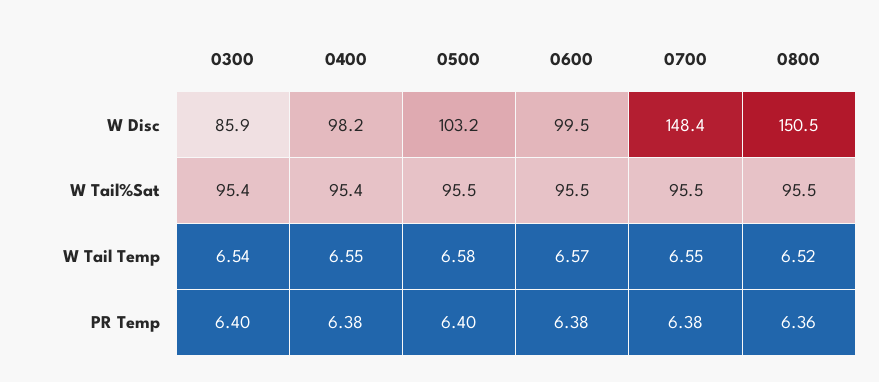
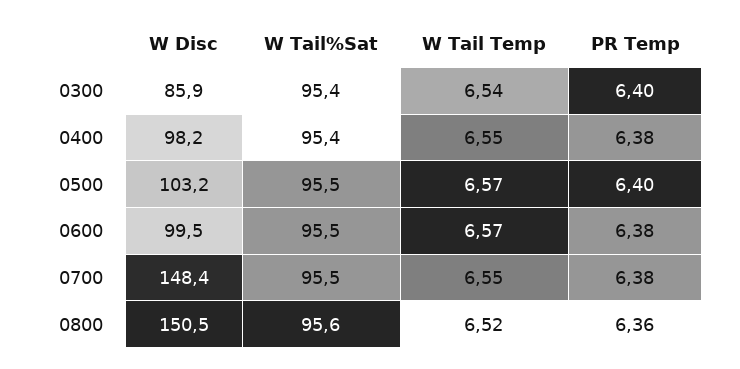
0800, W Tail%Sat: 95.5 -> 95.6
0500, W Tail Temp: 6.58 -> 6.57

